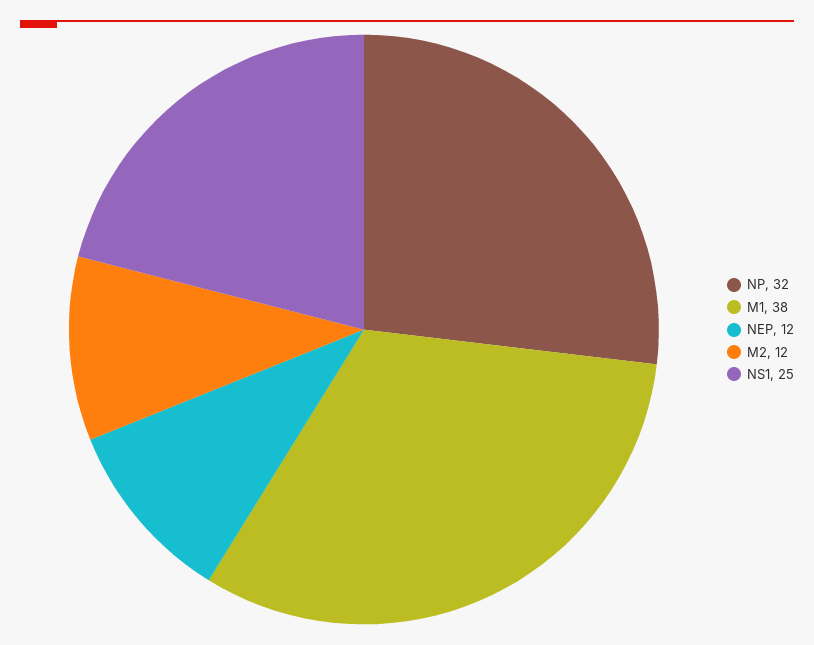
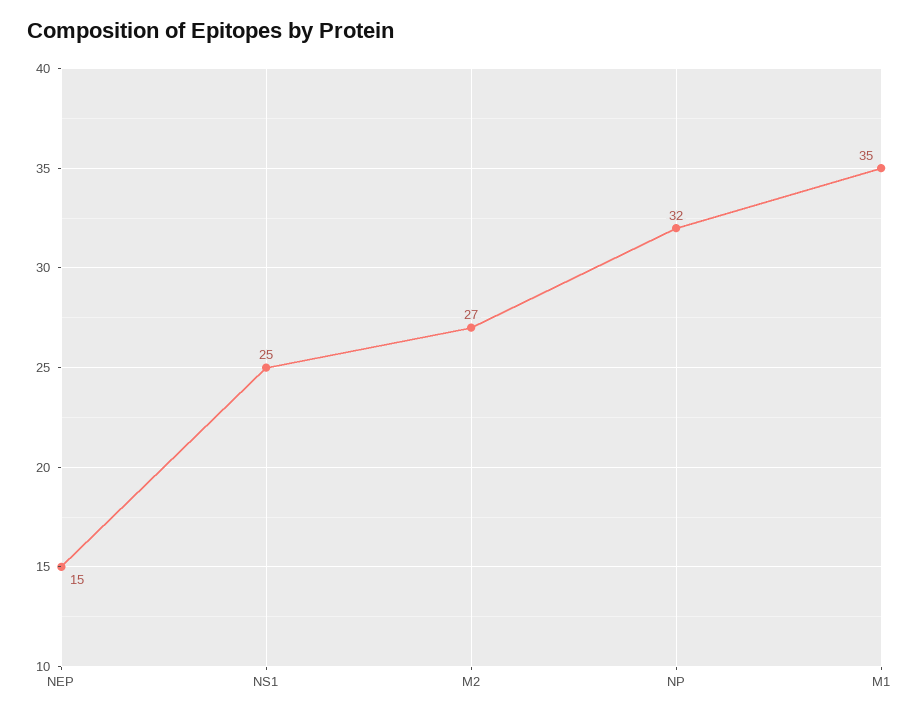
M1: 38 -> 35
NEP: 12 -> 15
M2: 12 -> 27

